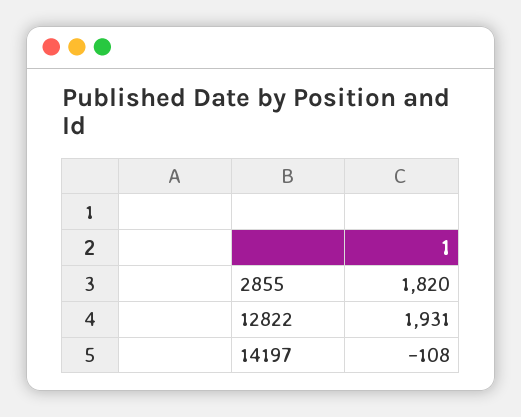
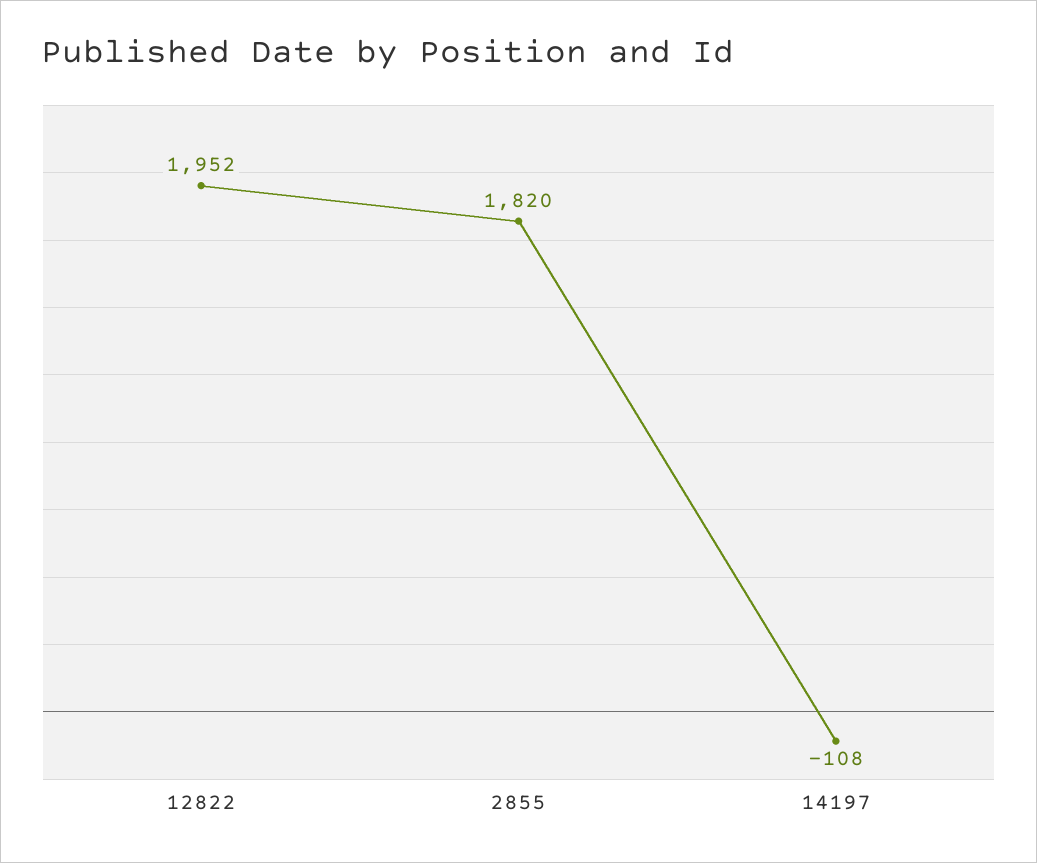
12822: 1931 -> 1952

